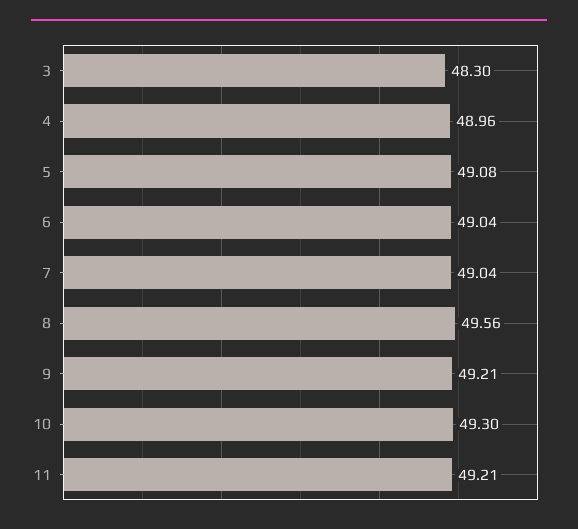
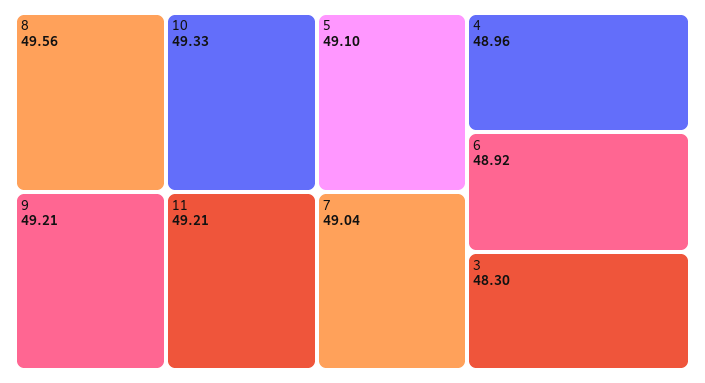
5: 49.08 -> 49.1
6: 49.04 -> 48.92
10: 49.3 -> 49.33

